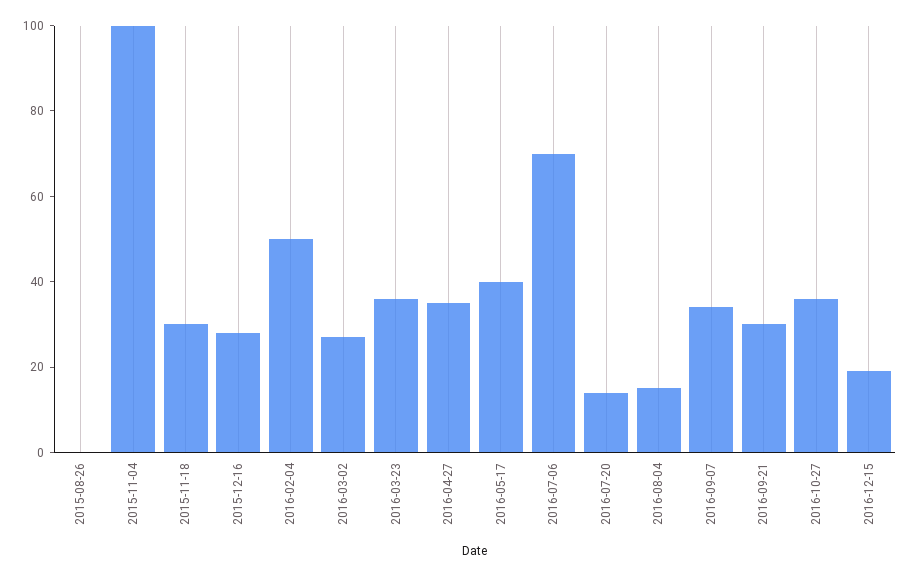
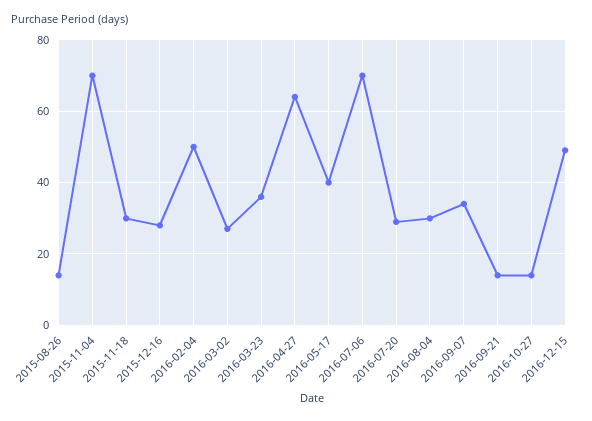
2015-08-26: 0 -> 15
2015-11-04: 100 -> 70
2016-04-27: 35 -> 65
2016-07-20: 15 -> 30
2016-08-04: 15 -> 30
2016-09-21: 30 -> 15
2016-10-27: 35 -> 15
2016-12-15: 20 -> 50

